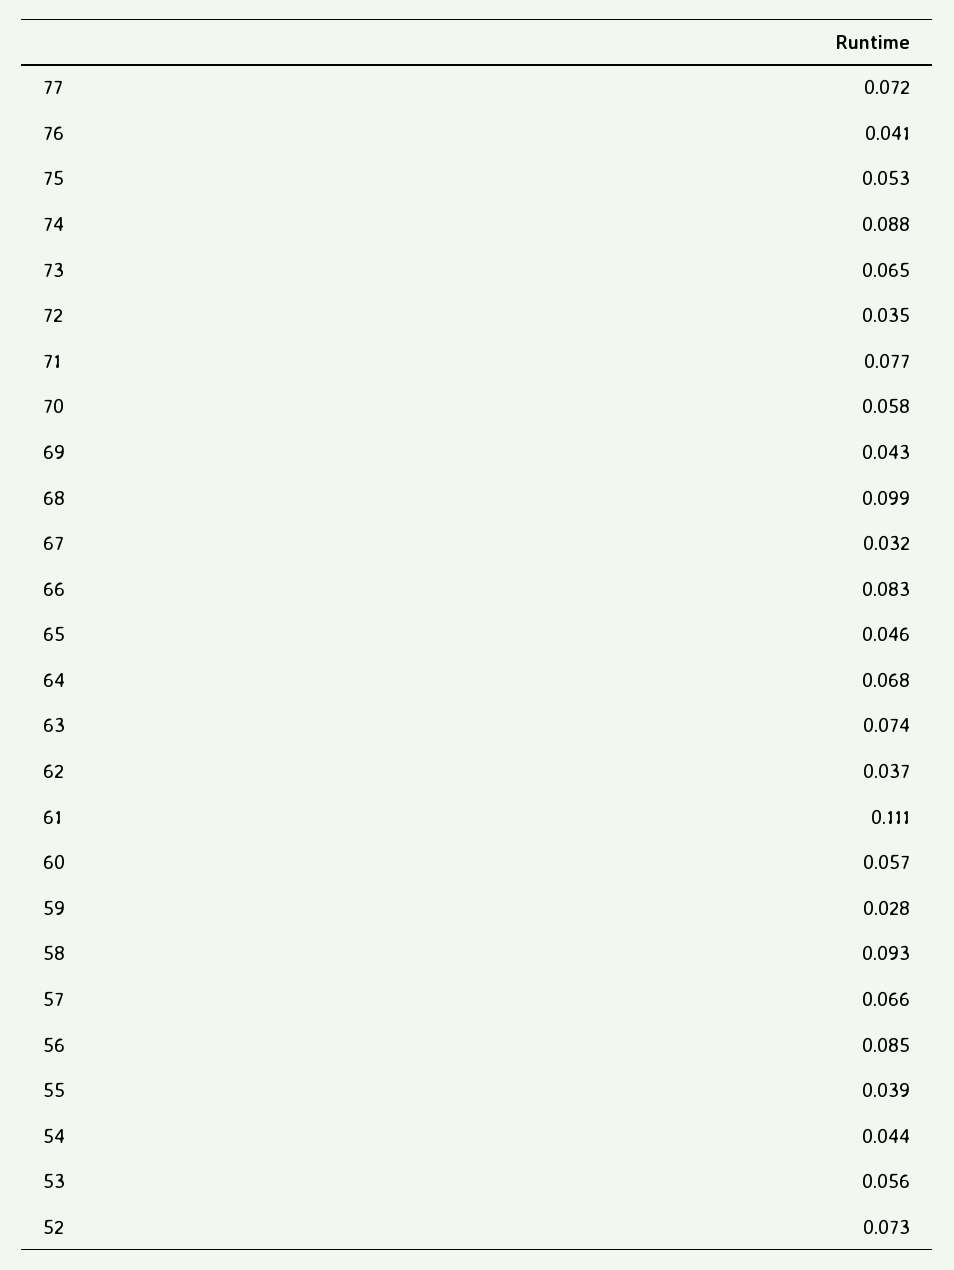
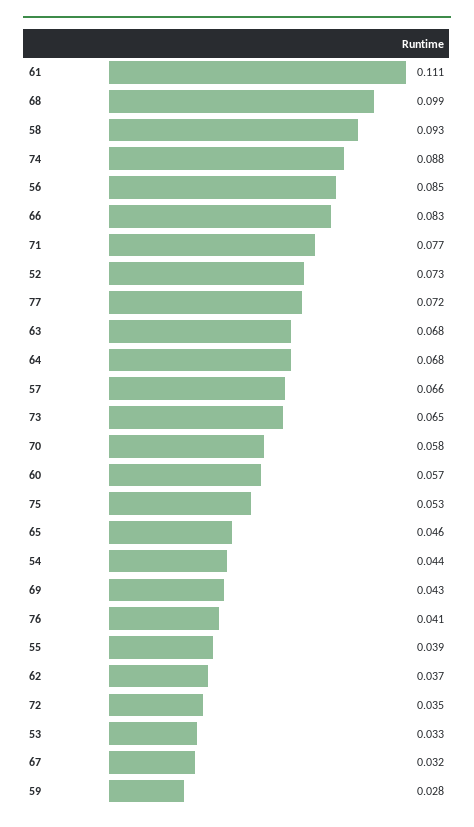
63: 0.074 -> 0.068
53: 0.056 -> 0.033

